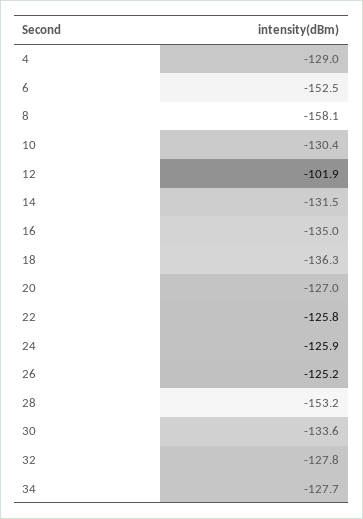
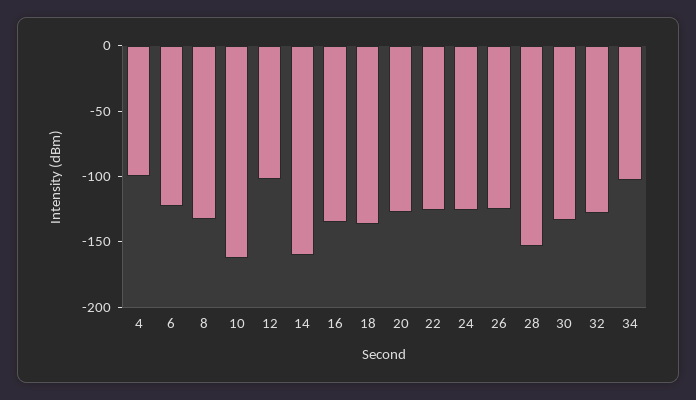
4: -129 -> -100
6: -152.5 -> -120
8: -158.1 -> -130
10: -130.4 -> -160
14: -131.5 -> -160
34: -127.7 -> -100

